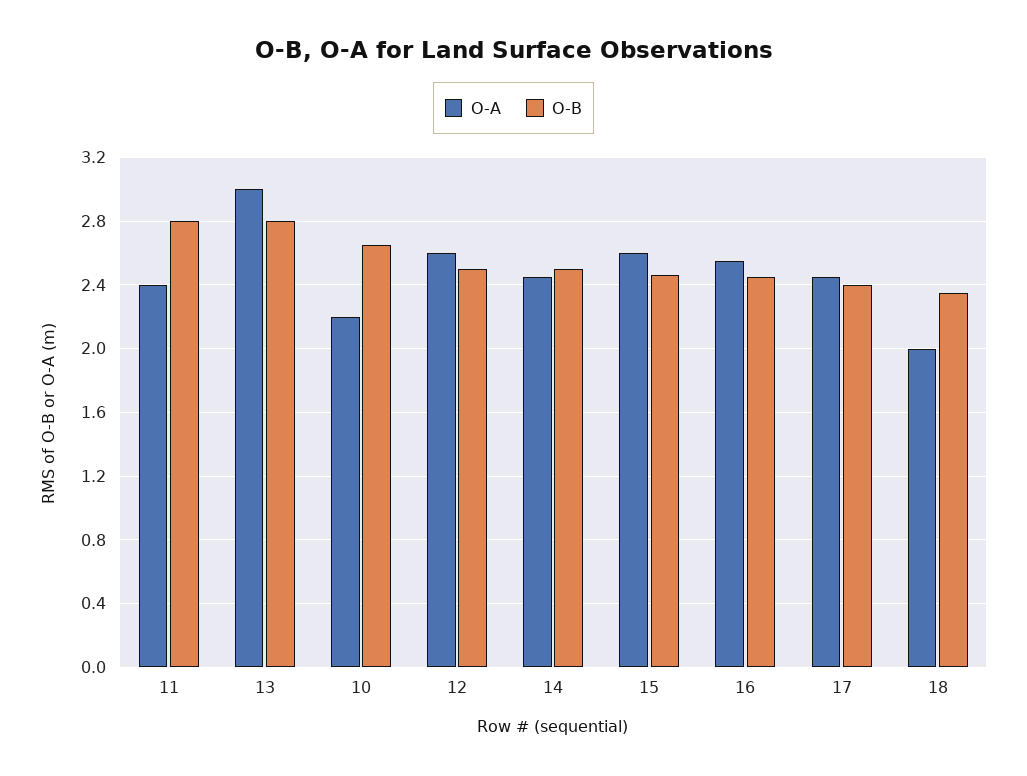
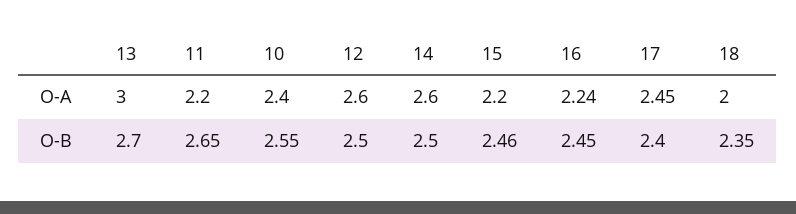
O-A, 11: 2.4 -> 2.2
O-B, 11: 2.8 -> 2.65
O-B, 13: 2.8 -> 2.7
O-A, 10: 2.2 -> 2.4
O-B, 10: 2.65 -> 2.55
O-A, 14: 2.45 -> 2.6
O-A, 15: 2.6 -> 2.2
O-A, 16: 2.55 -> 2.24

